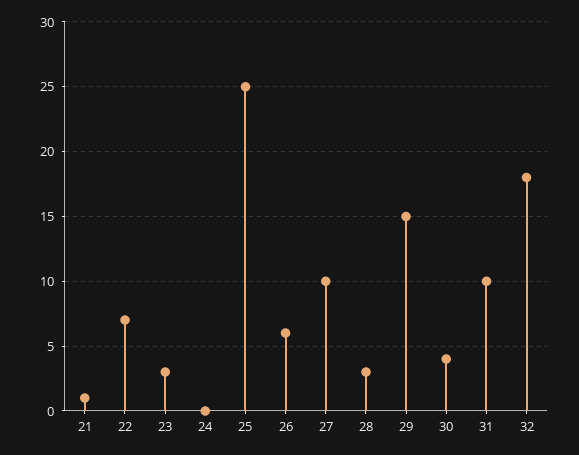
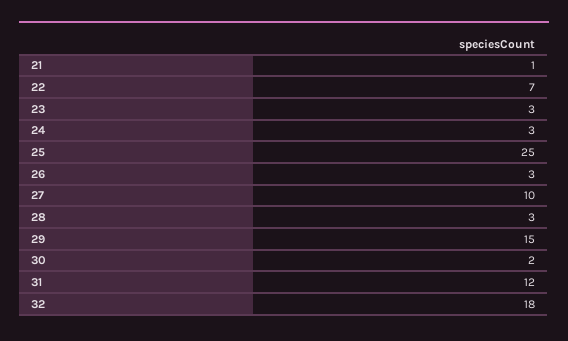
24: 0 -> 3
26: 6 -> 3
30: 4 -> 2
31: 10 -> 12

